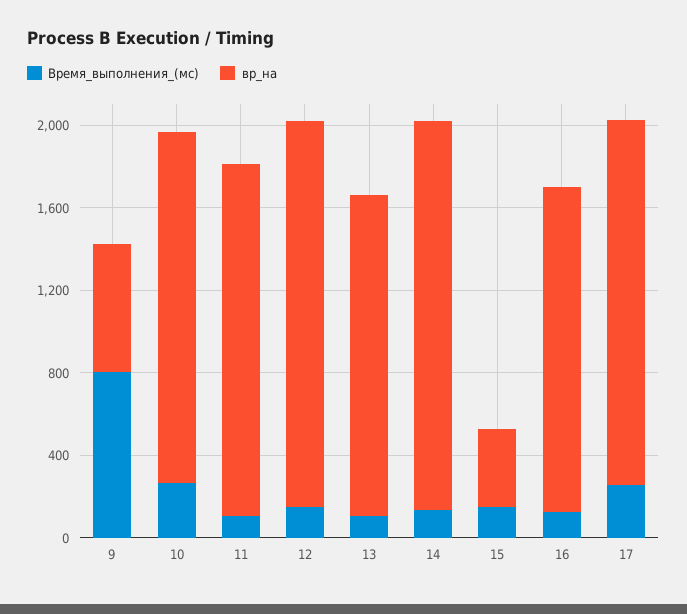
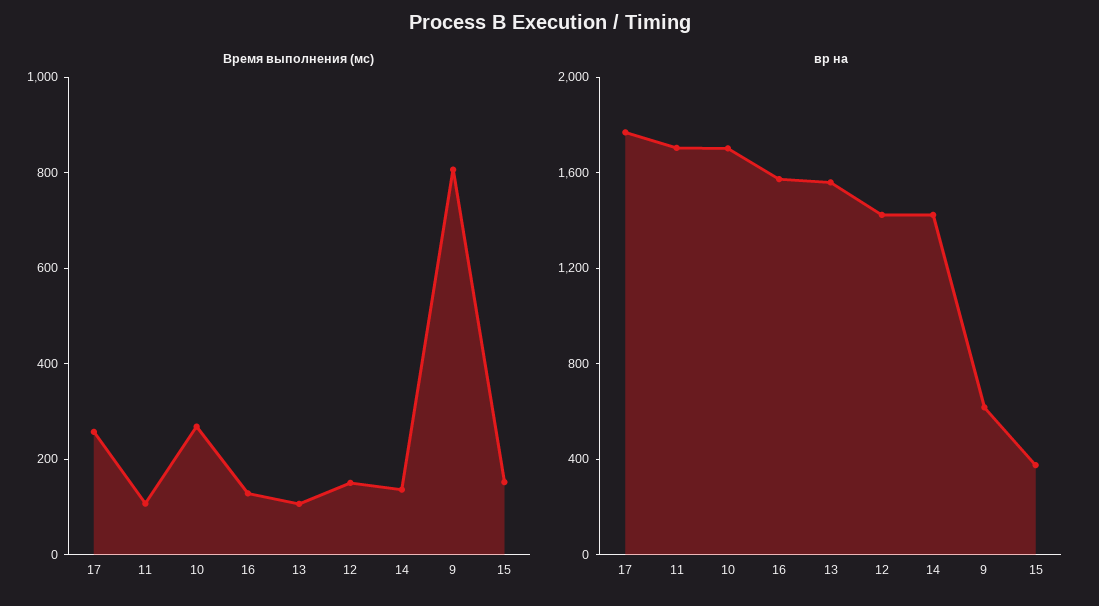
вр_на, 12: 1900 -> 1400
вр_на, 14: 1900 -> 1400

